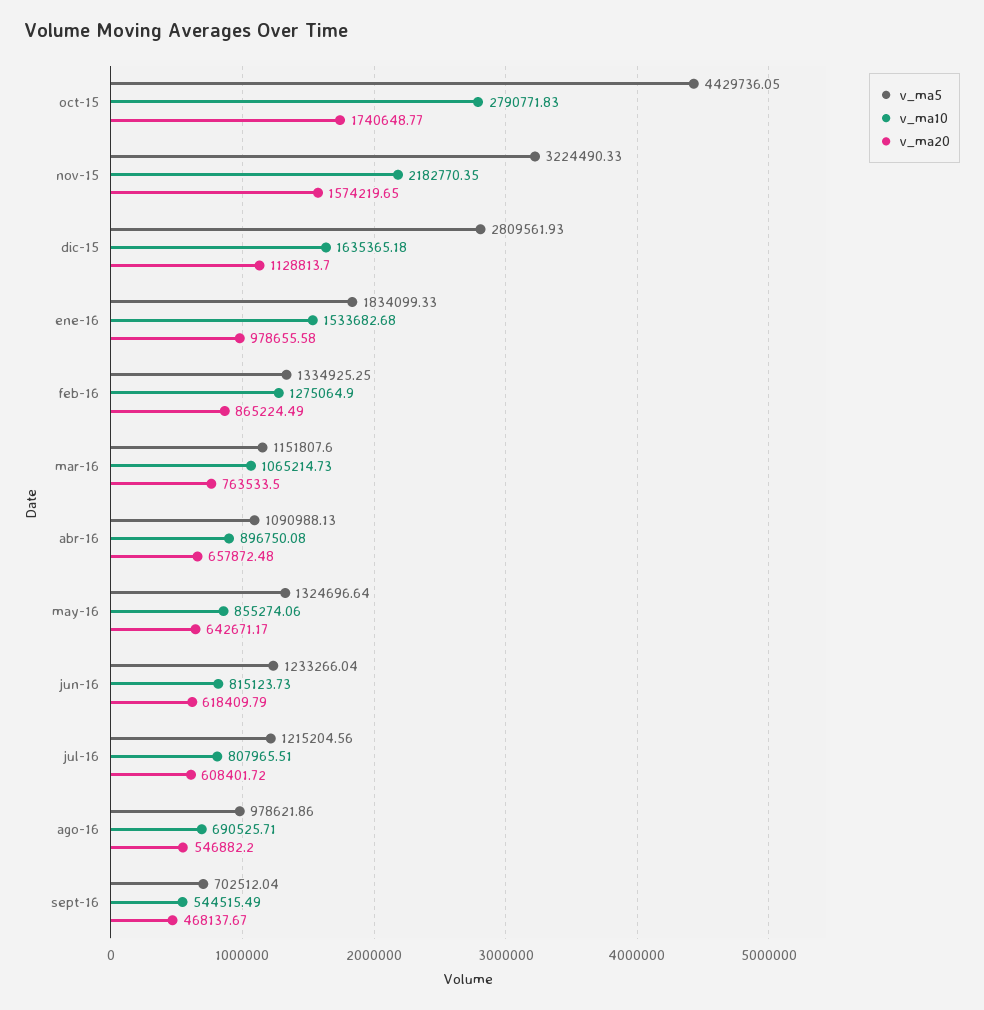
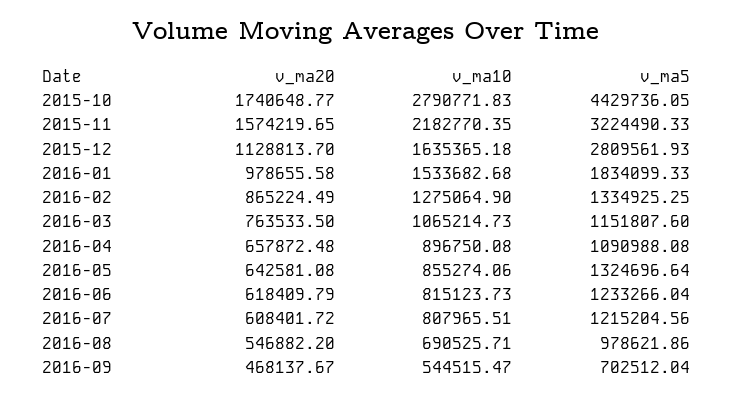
v_ma5, abr-16: 1090988.13 -> 1090988.08
v_ma20, may-16: 642671.17 -> 642581.08
v_ma10, sept-16: 544515.49 -> 544515.47

